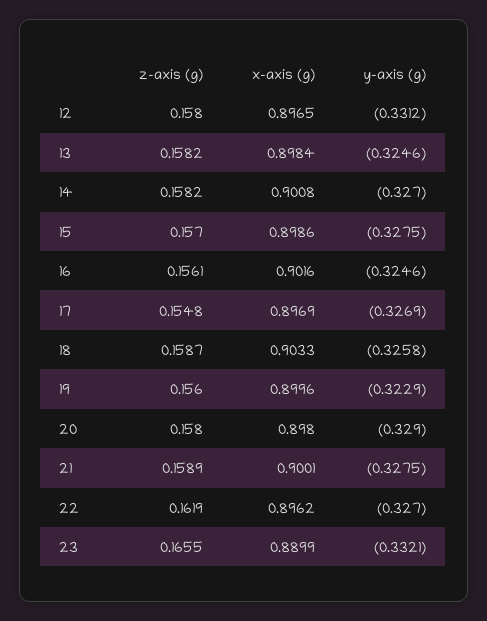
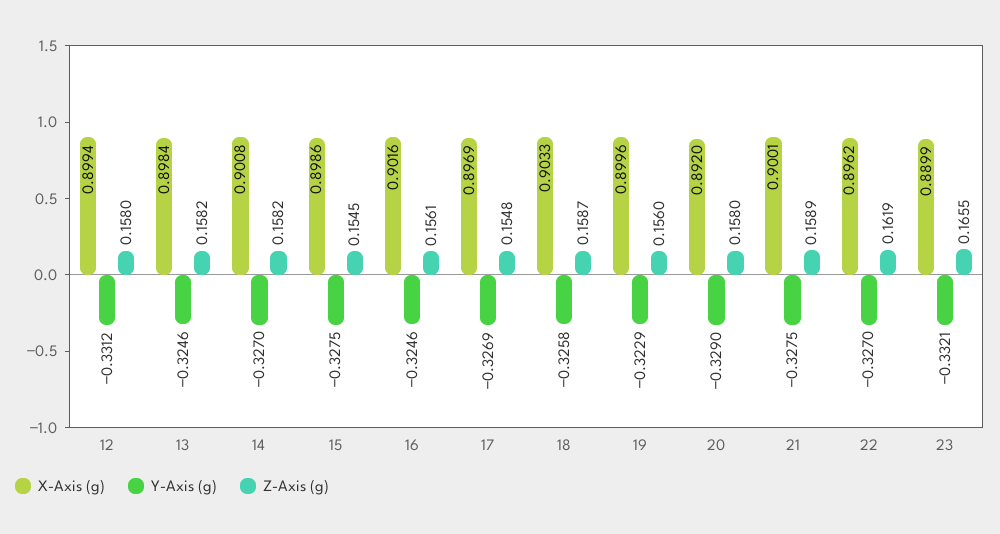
x-axis (g), 12: 0.8965 -> 0.8994
z-axis (g), 15: 0.157 -> 0.1545
x-axis (g), 20: 0.898 -> 0.892

